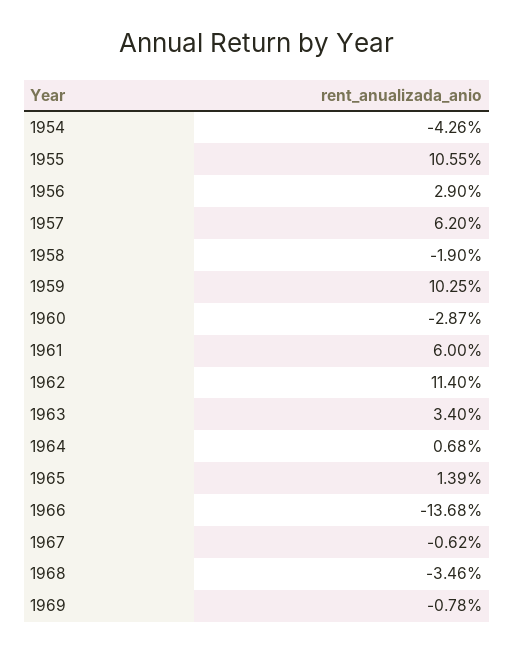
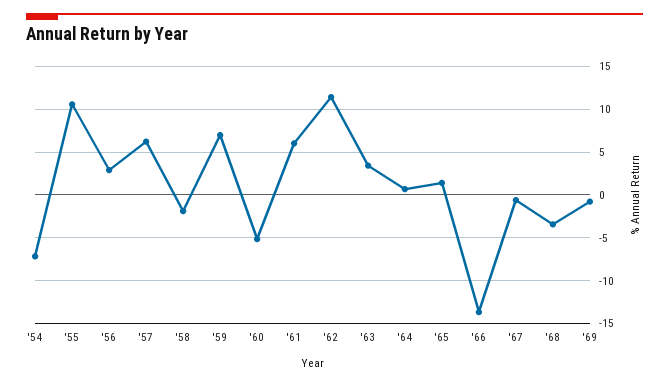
1954: -4.26 -> -7
1959: 10.25 -> 7
1960: -2.87 -> -5

